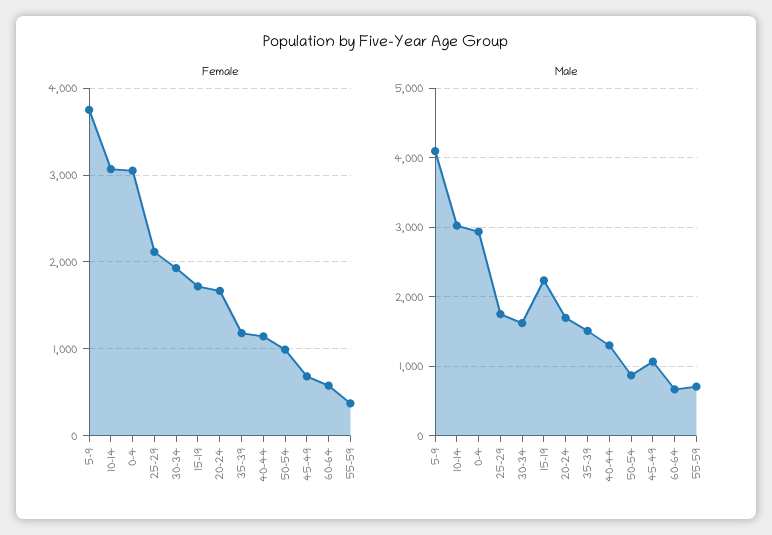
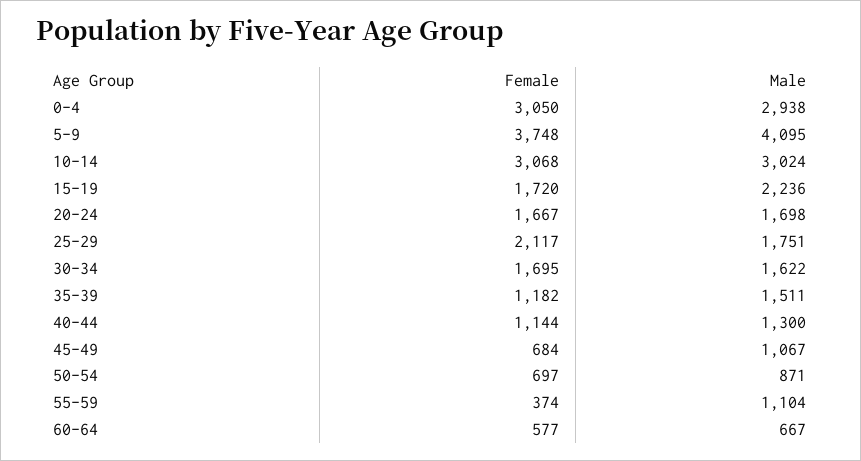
Female, 30-34: 1900 -> 1695
Female, 50-54: 1000 -> 697
Male, 55-59: 700 -> 1104

